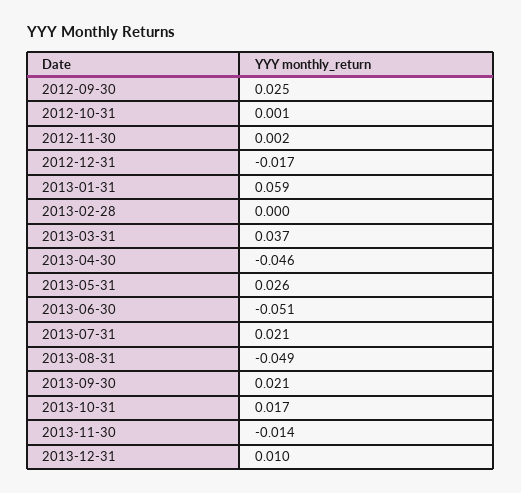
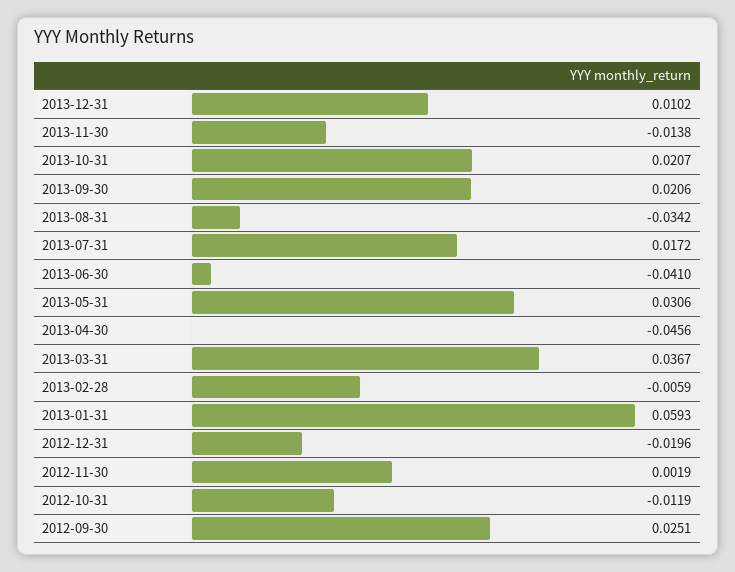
2012-10-31: 0.001 -> -0.0119
2012-12-31: -0.017 -> -0.0196
2013-02-28: 0 -> -0.0059
2013-05-31: 0.026 -> 0.0306
2013-06-30: -0.051 -> -0.041
2013-07-31: 0.021 -> 0.0172
2013-08-31: -0.049 -> -0.0342
2013-10-31: 0.017 -> 0.0207

